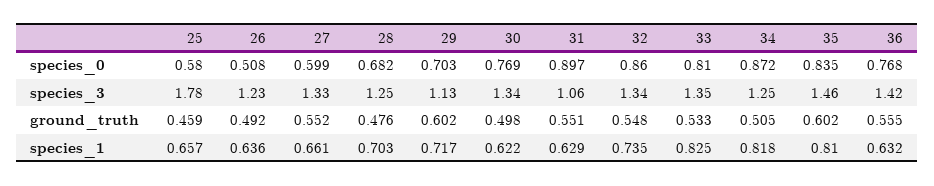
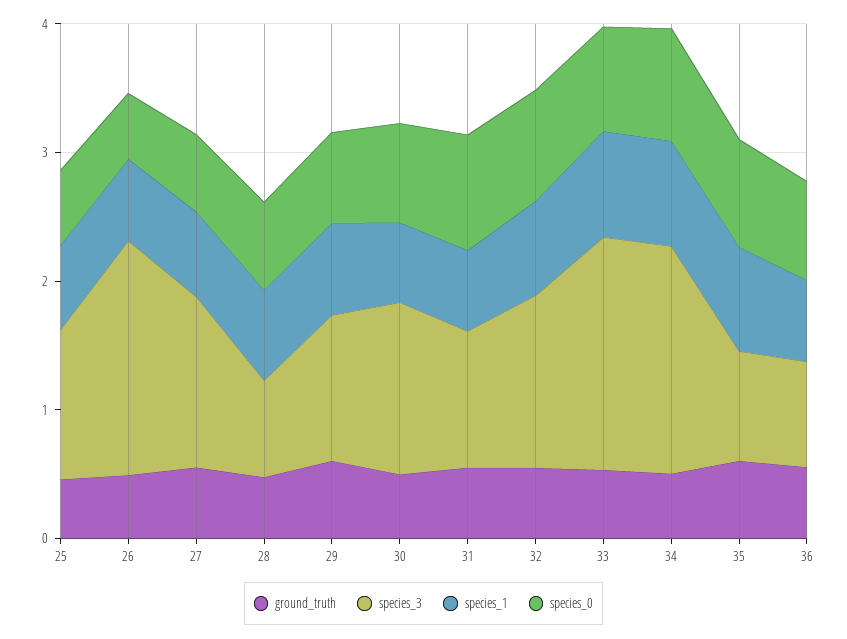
species_3, 25: 1.78 -> 1.2
species_3, 26: 1.23 -> 1.8
species_3, 28: 1.25 -> 0.8
species_3, 33: 1.35 -> 1.8
species_3, 34: 1.25 -> 1.8
species_3, 35: 1.46 -> 0.8
species_3, 36: 1.42 -> 0.8

